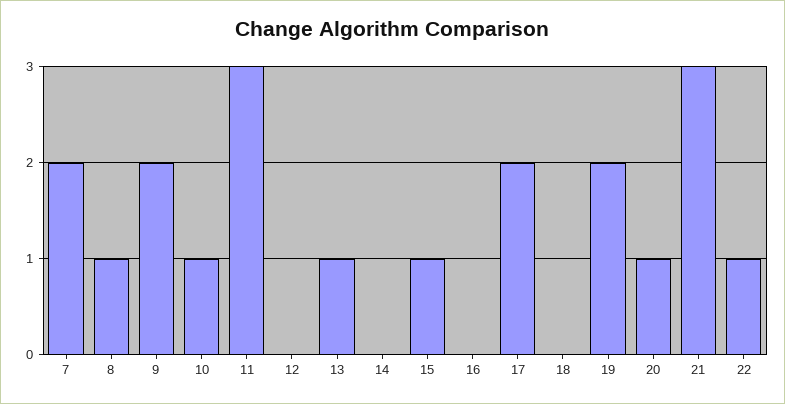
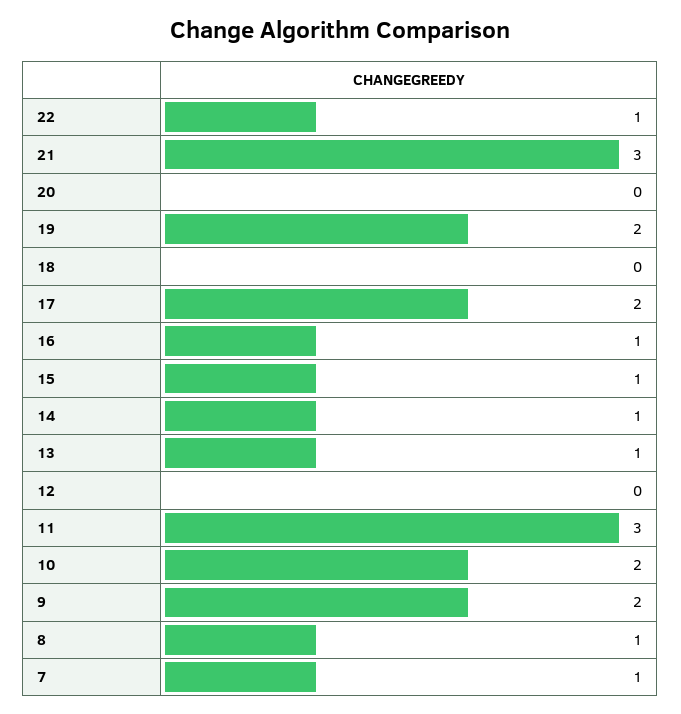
7: 2 -> 1
10: 1 -> 2
14: 0 -> 1
16: 0 -> 1
20: 1 -> 0

